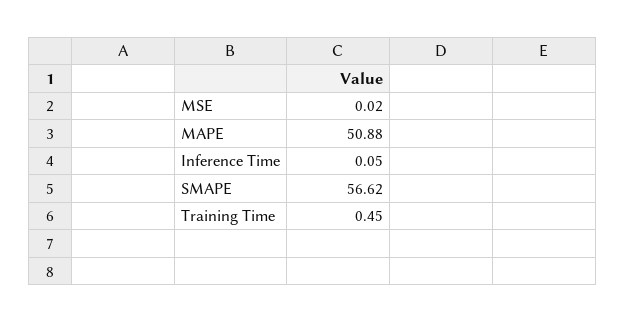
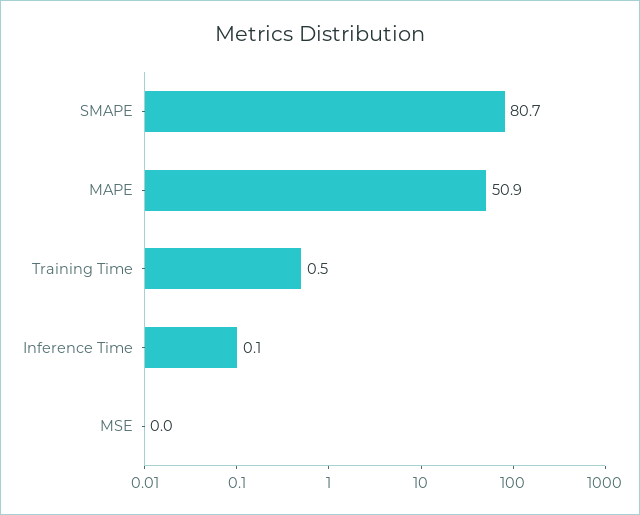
SMAPE: 56.62 -> 80.7

